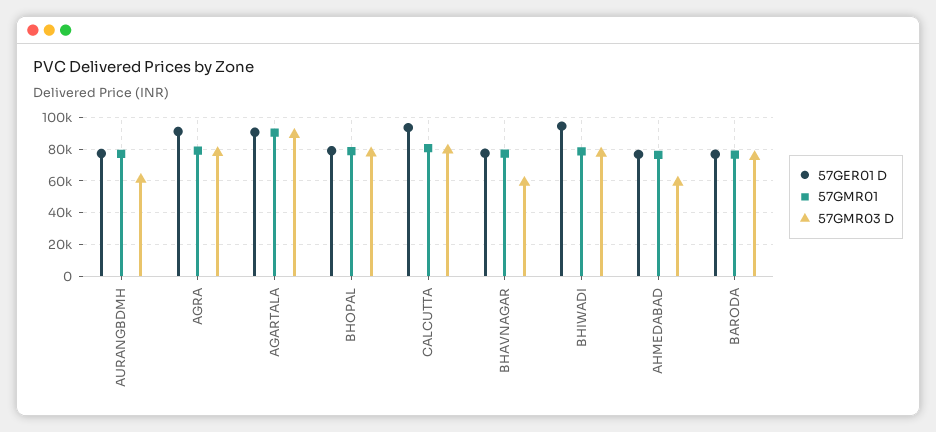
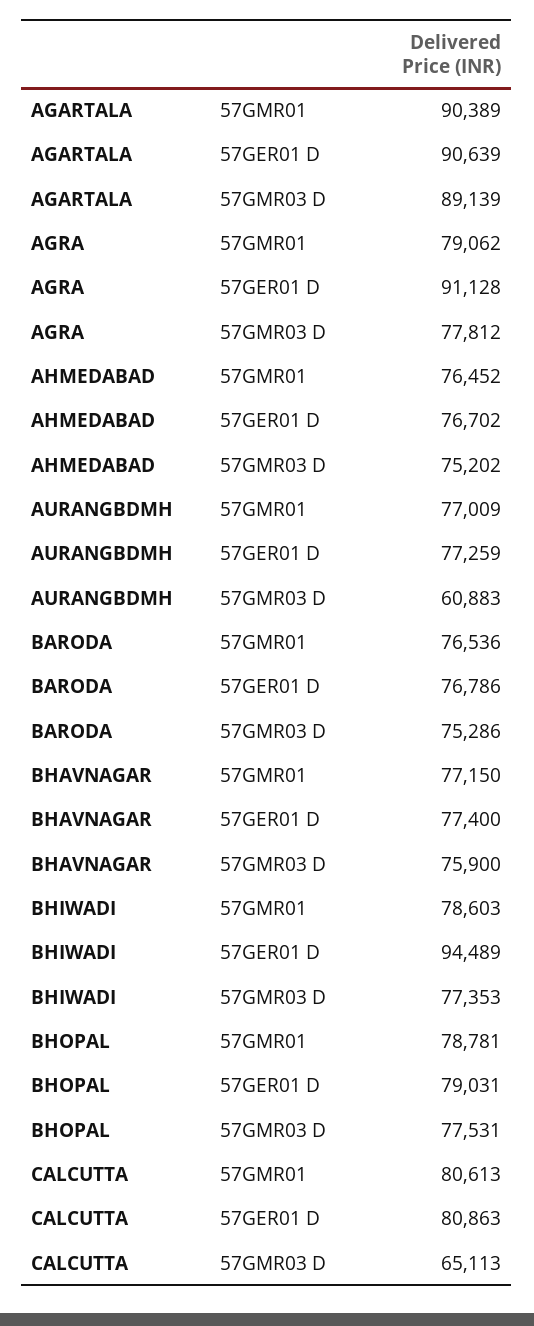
57GER01 D, CALCUTTA: 95000 -> 80863
57GMR03 D, CALCUTTA: 80000 -> 65113
57GMR03 D, BHAVNAGAR: 60000 -> 75900
57GMR03 D, AHMEDABAD: 60000 -> 75202

